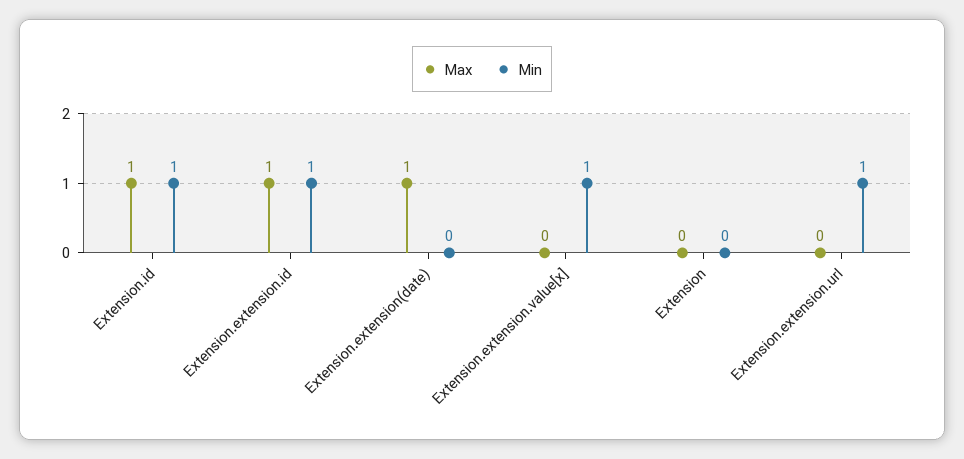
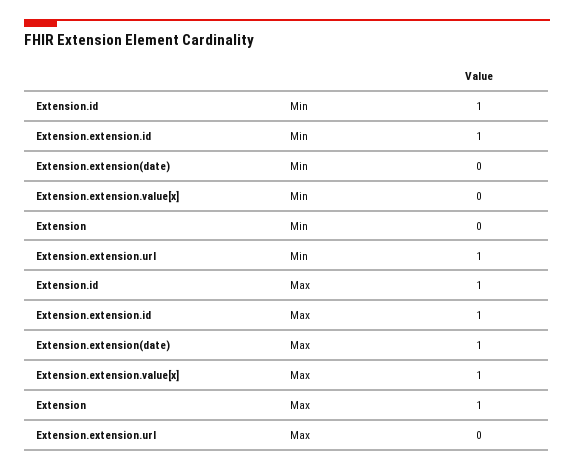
Max, Extension.extension.value[x]: 0 -> 1
Min, Extension.extension.value[x]: 1 -> 0
Max, Extension: 0 -> 1

